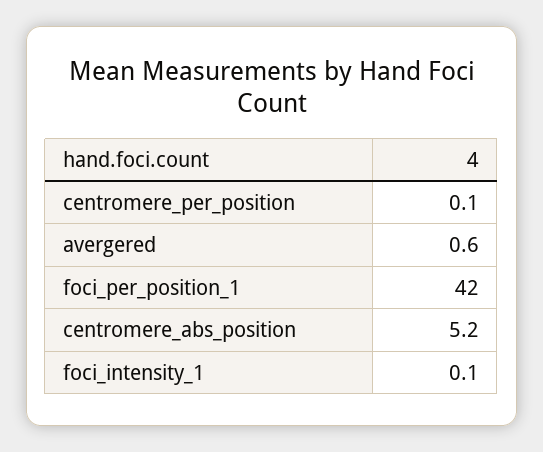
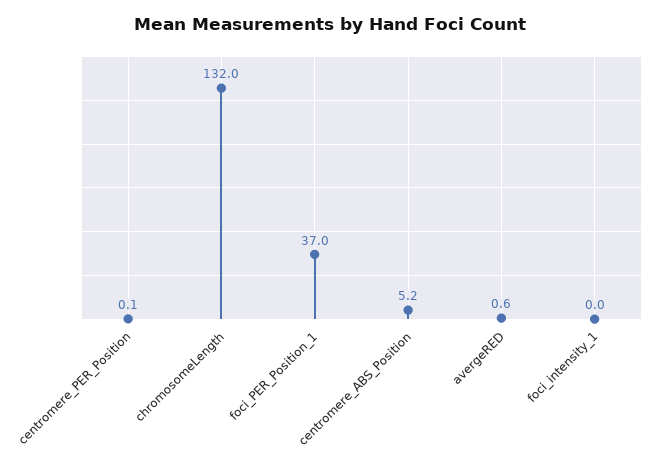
foci_per_position_1: 42 -> 37
foci_intensity_1: 0.1 -> 0
chromosomeLength: none -> 132

